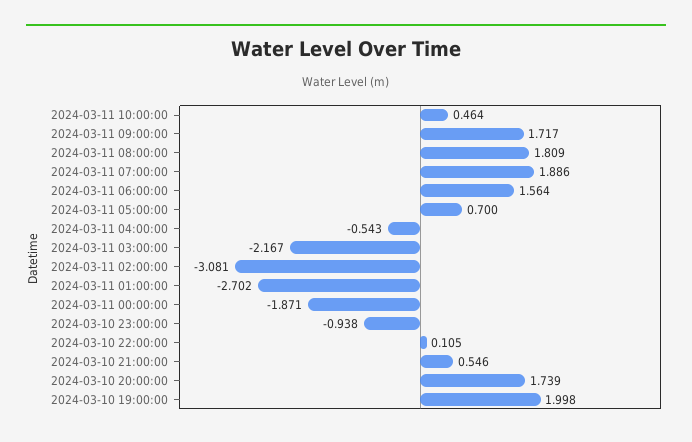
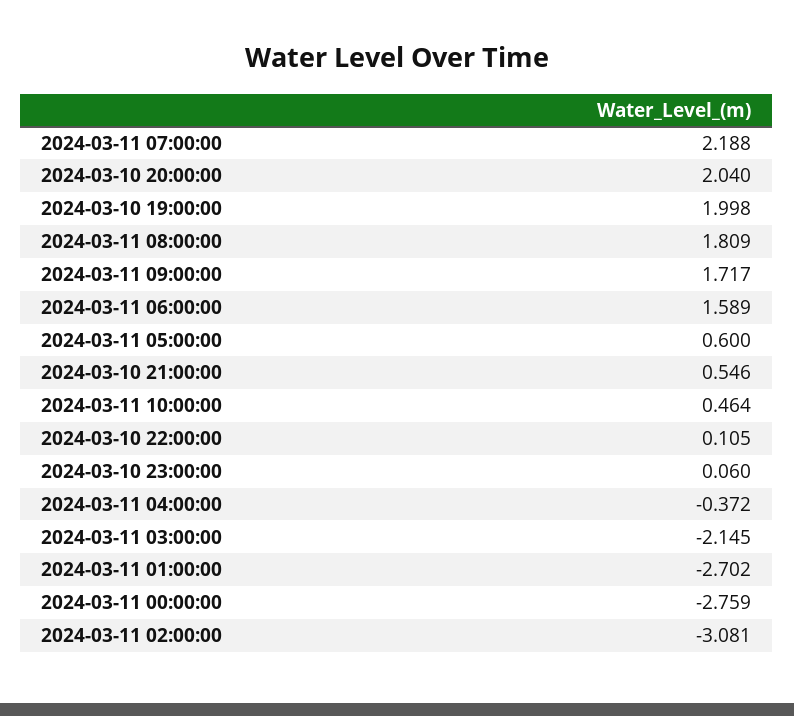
2024-03-11 07:00:00: 1.886 -> 2.188
2024-03-11 06:00:00: 1.564 -> 1.589
2024-03-11 05:00:00: 0.7 -> 0.6
2024-03-11 04:00:00: -0.543 -> -0.372
2024-03-11 03:00:00: -2.167 -> -2.145
2024-03-11 00:00:00: -1.871 -> -2.759
2024-03-10 23:00:00: -0.938 -> 0.06
2024-03-10 20:00:00: 1.739 -> 2.04

